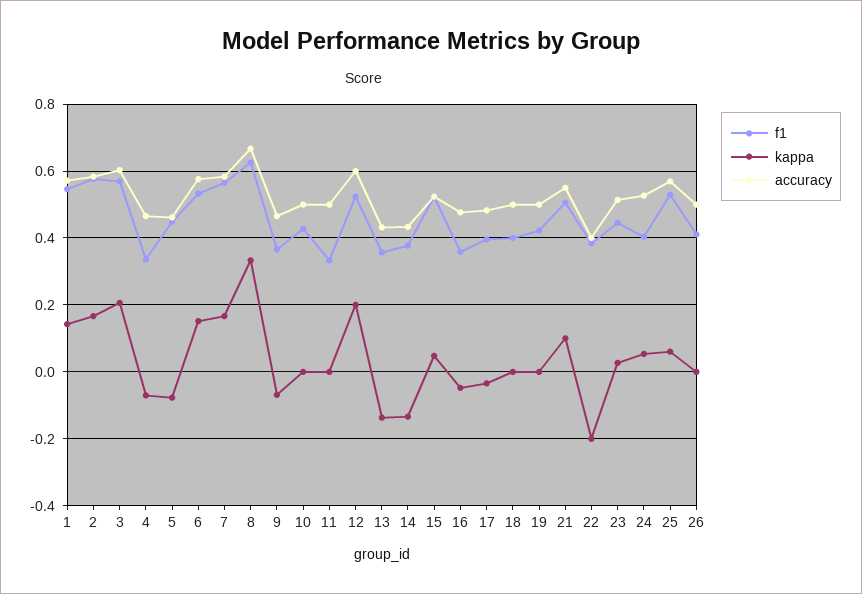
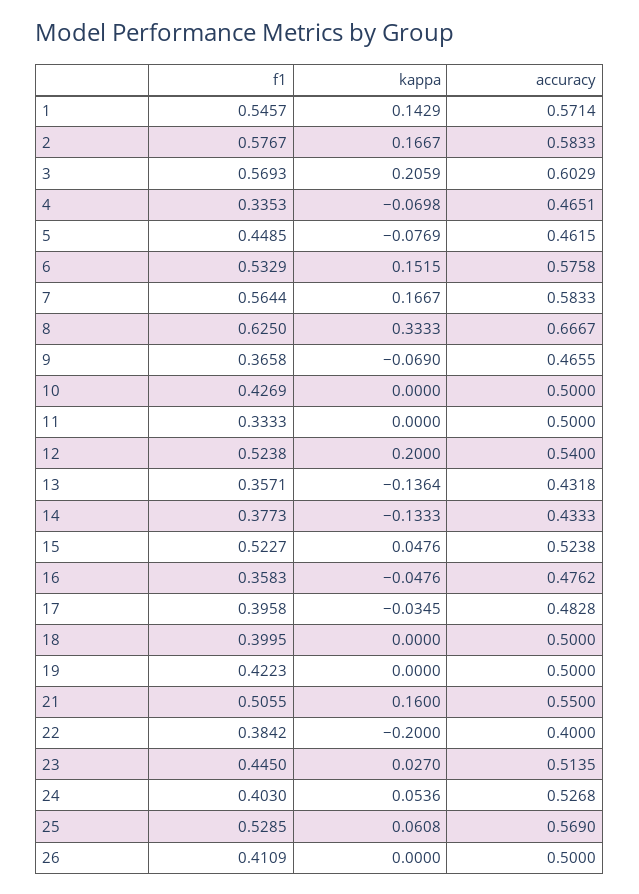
accuracy, 12: 0.6 -> 0.54
kappa, 21: 0.1 -> 0.16

